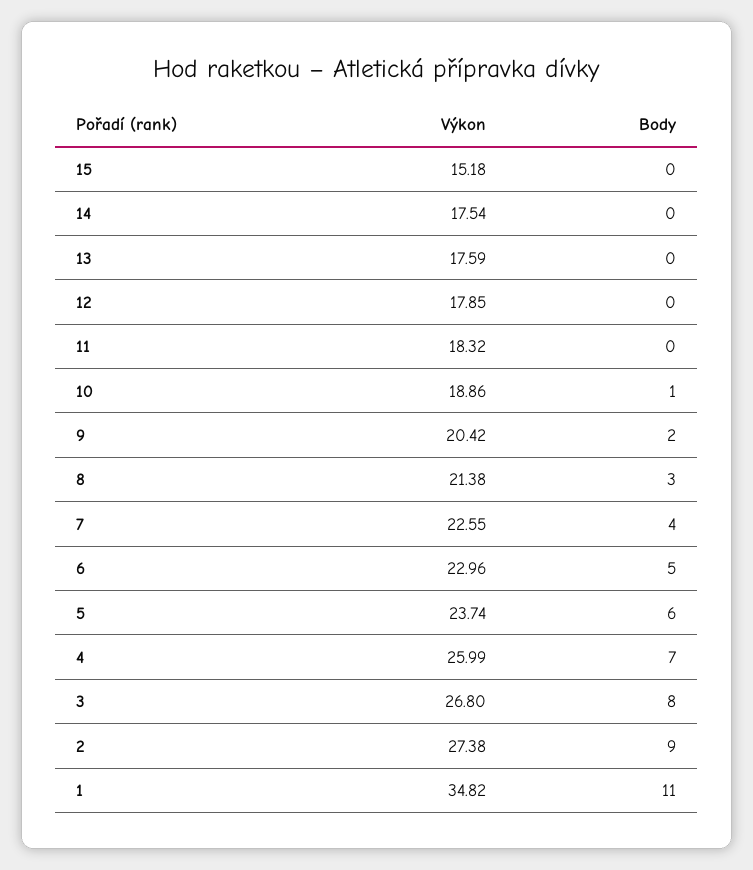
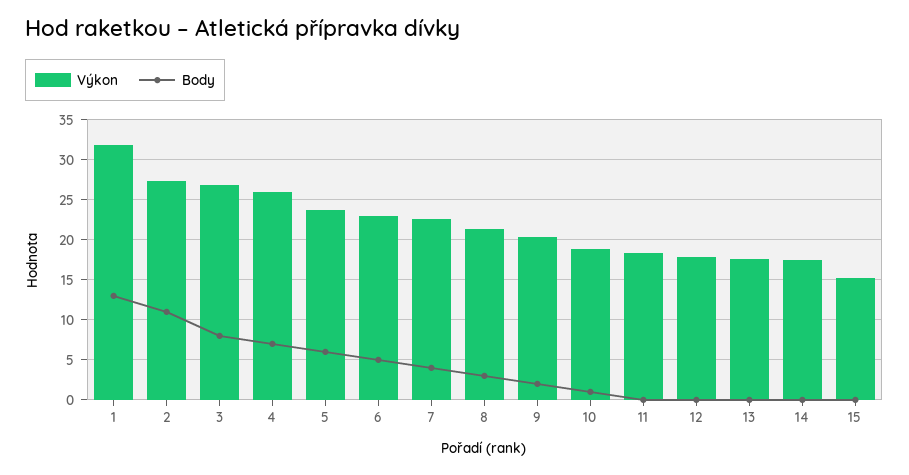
Body, 2: 9 -> 11
Výkon, 1: 34.82 -> 32
Body, 1: 11 -> 13

